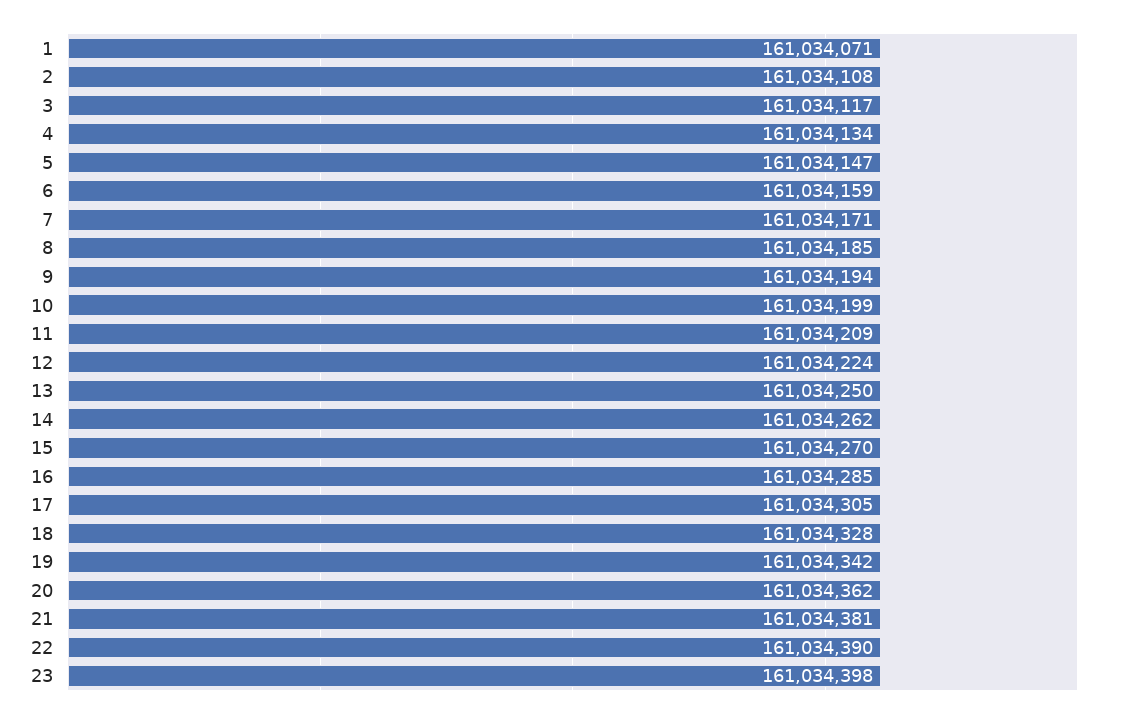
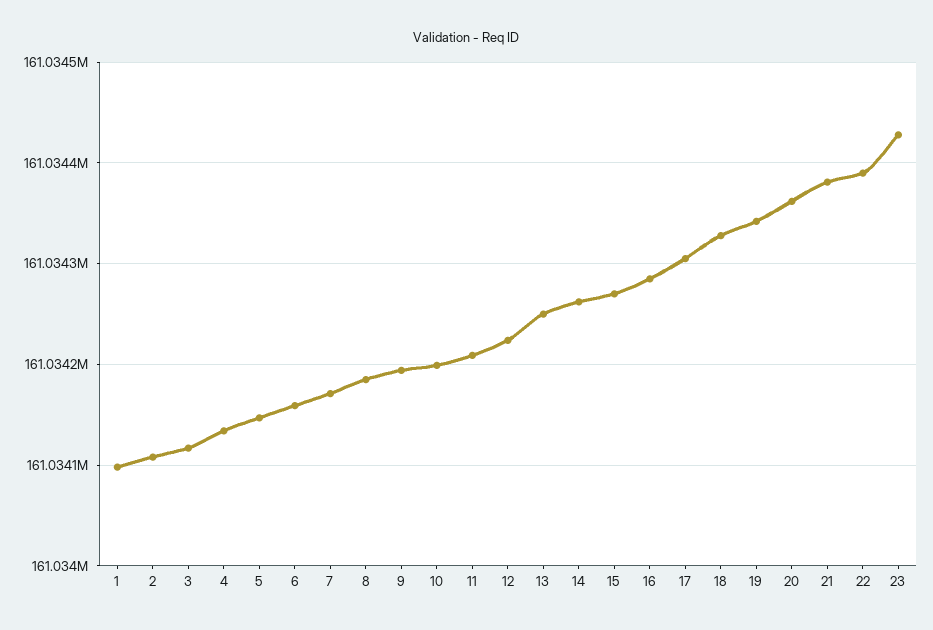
1: 161034071 -> 161034100
23: 161034398 -> 161034430

